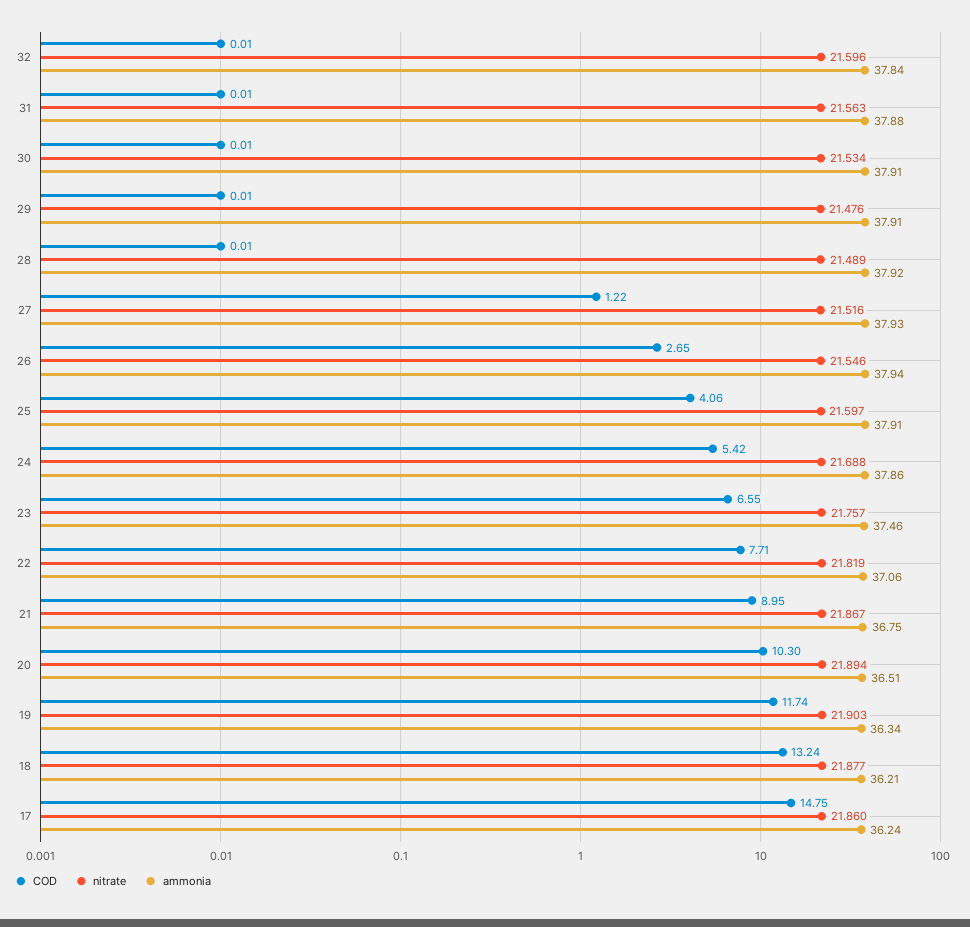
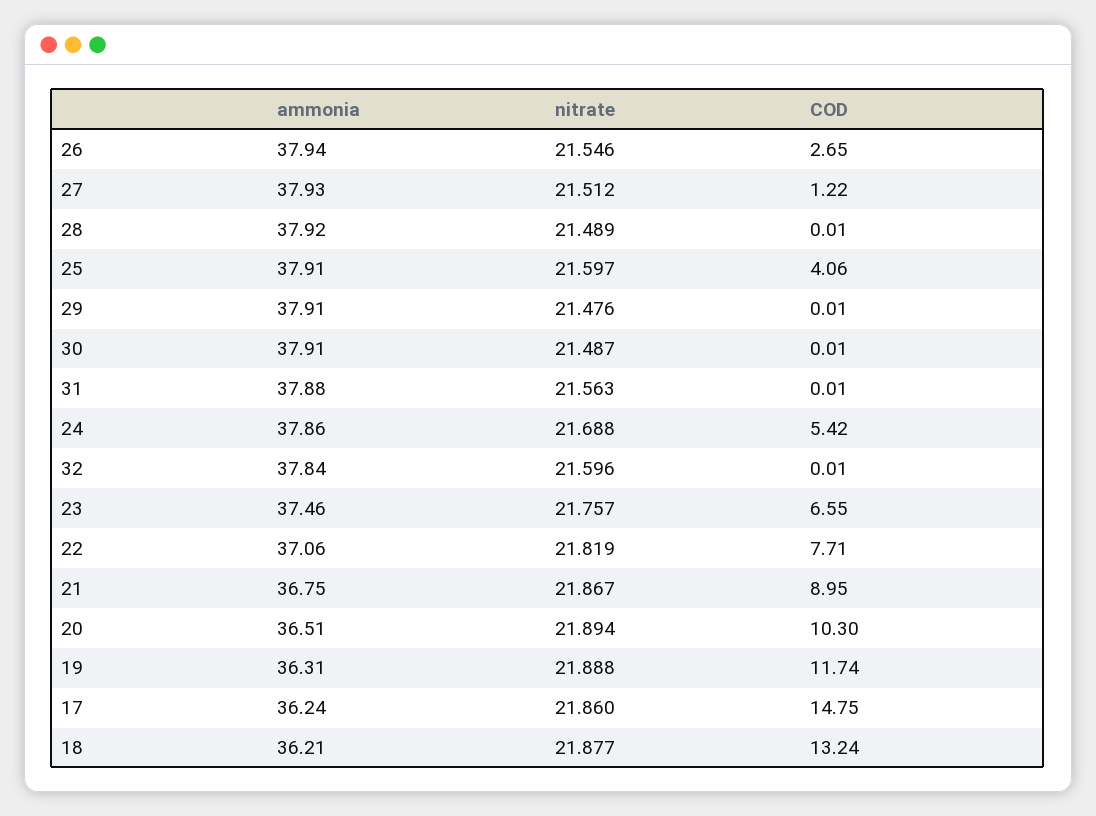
nitrate, 30: 21.534 -> 21.487
nitrate, 27: 21.516 -> 21.512
nitrate, 19: 21.903 -> 21.888
ammonia, 19: 36.34 -> 36.31

